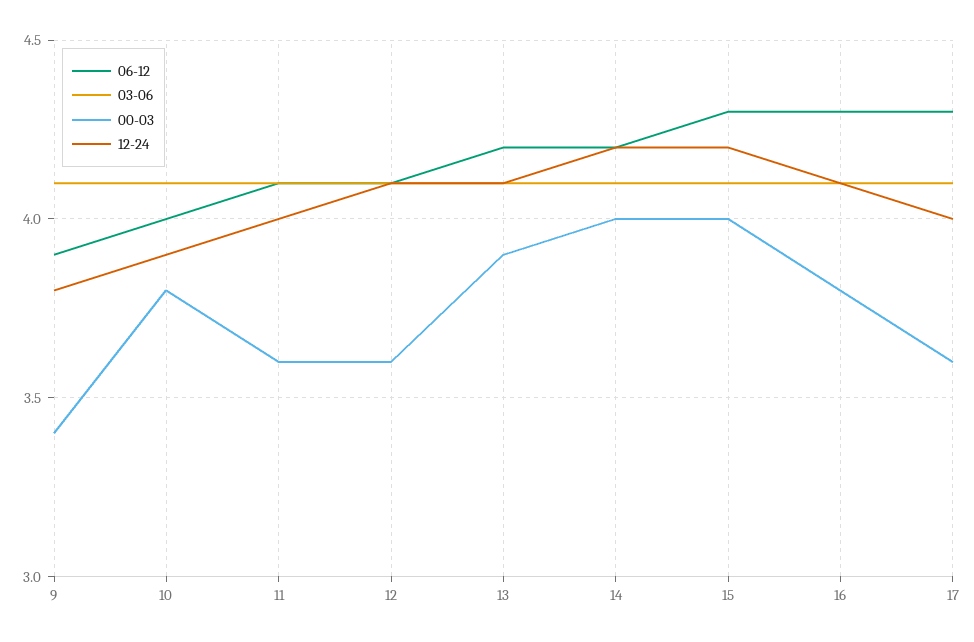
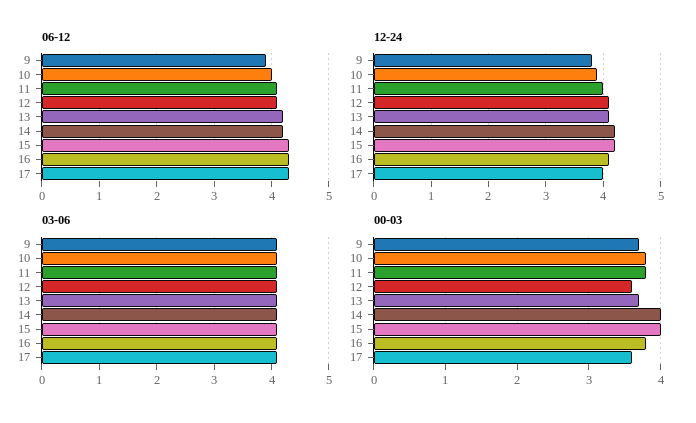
00-03, 9: 3.4 -> 3.7
00-03, 11: 3.6 -> 3.8
00-03, 13: 3.9 -> 3.7

